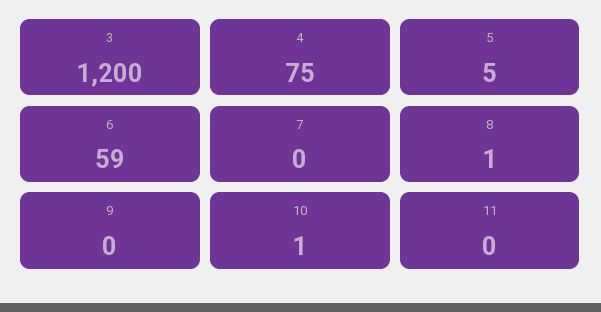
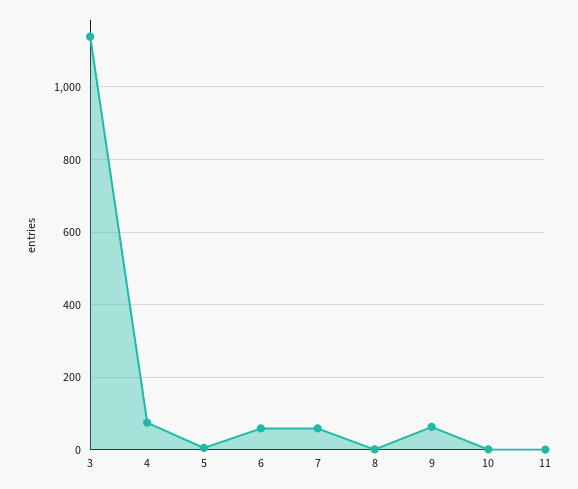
3: 1200 -> 1140
7: 0 -> 60
9: 0 -> 60

